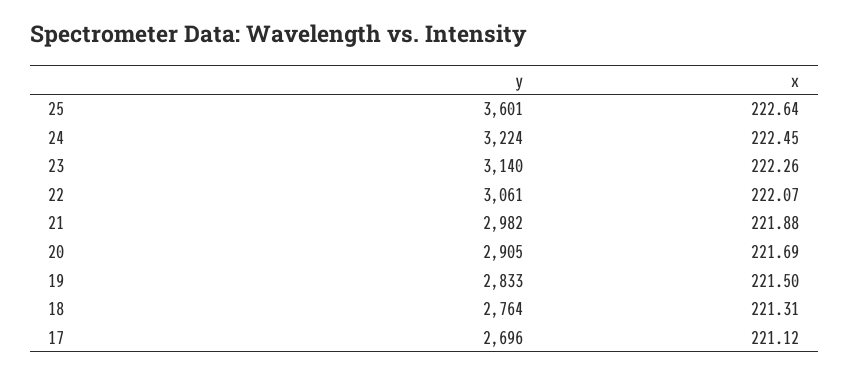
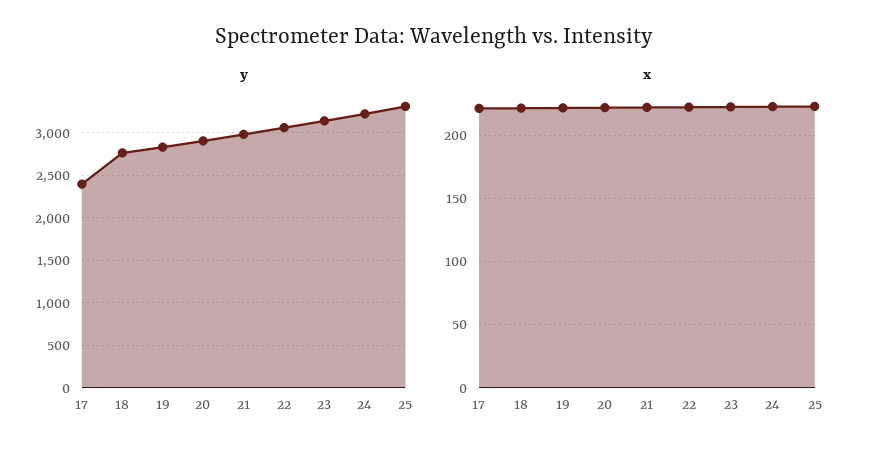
y, 25: 3601 -> 3300
y, 17: 2696 -> 2400

